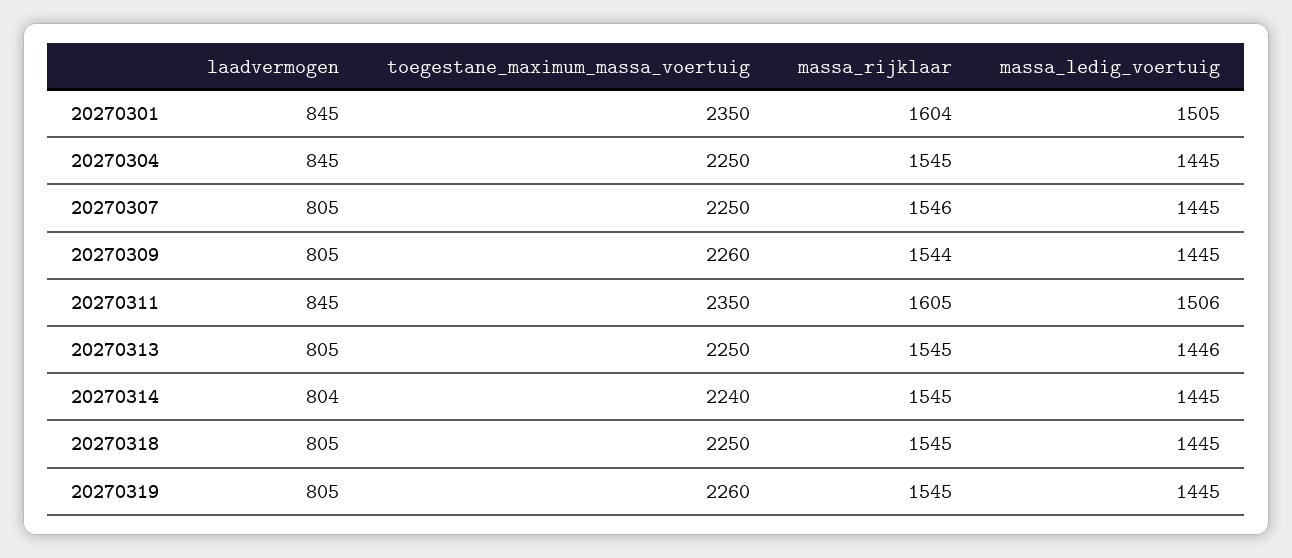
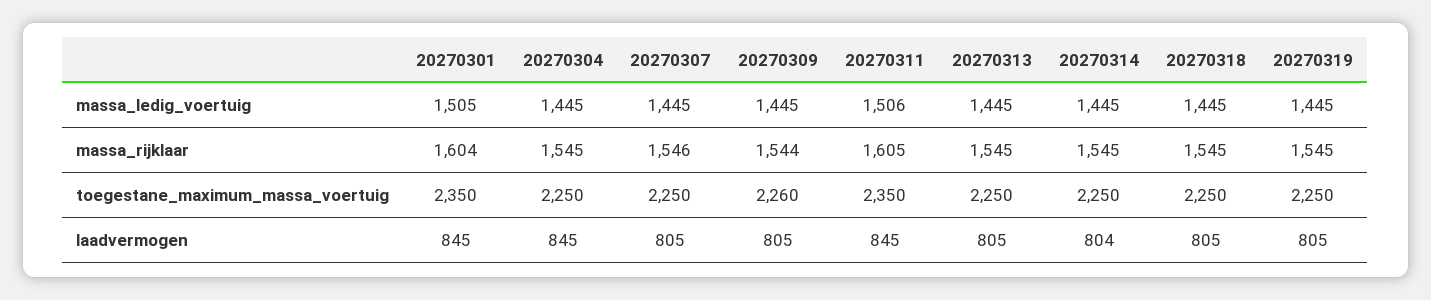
massa_ledig_voertuig, 20270313: 1446 -> 1445
toegestane_maximum_massa_voertuig, 20270314: 2240 -> 2250
toegestane_maximum_massa_voertuig, 20270319: 2260 -> 2250

